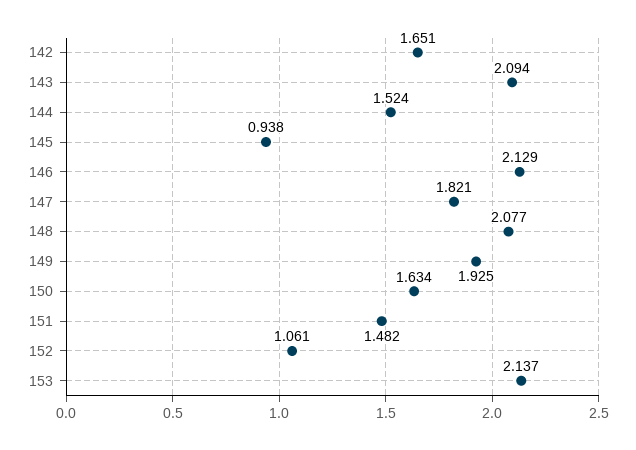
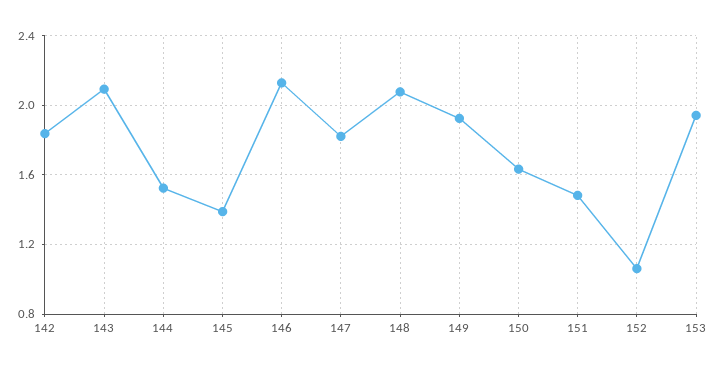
142: 1.651 -> 1.85
145: 0.938 -> 1.4
153: 2.137 -> 1.95

